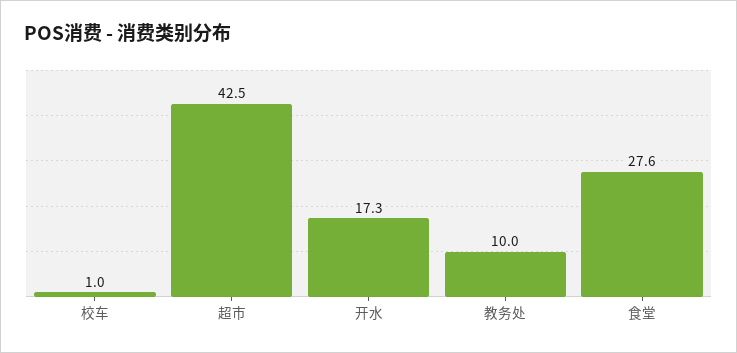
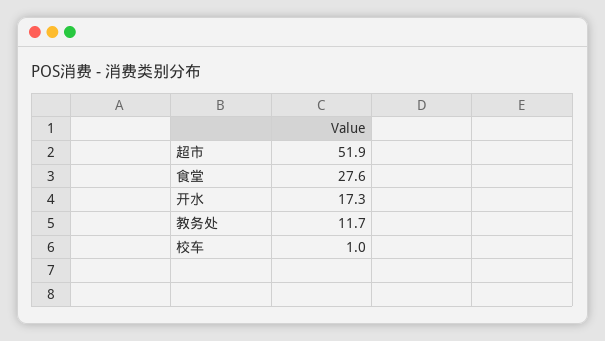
超市: 42.5 -> 51.9
教务处: 10 -> 11.7

